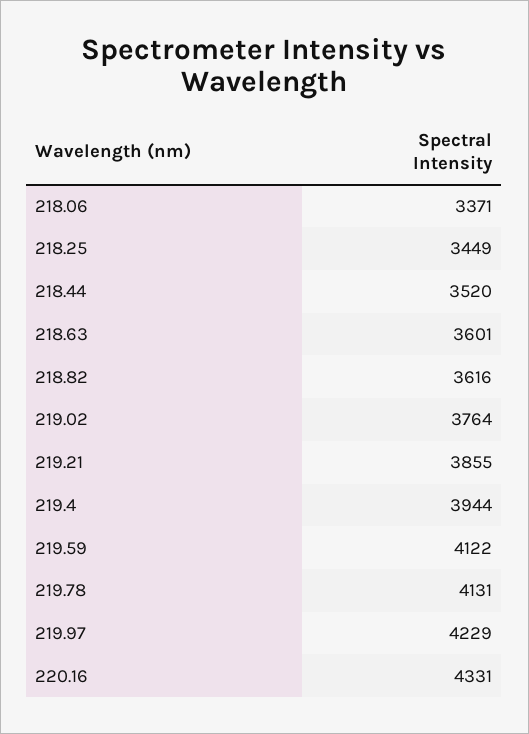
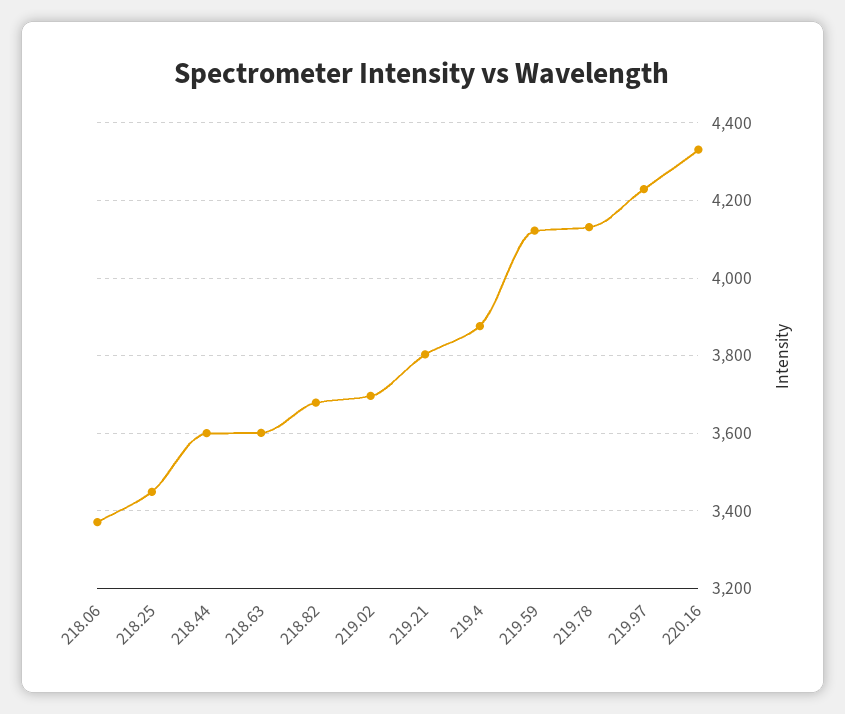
218.44: 3520 -> 3600
218.82: 3616 -> 3680
219.02: 3764 -> 3700
219.21: 3855 -> 3800
219.4: 3944 -> 3880

